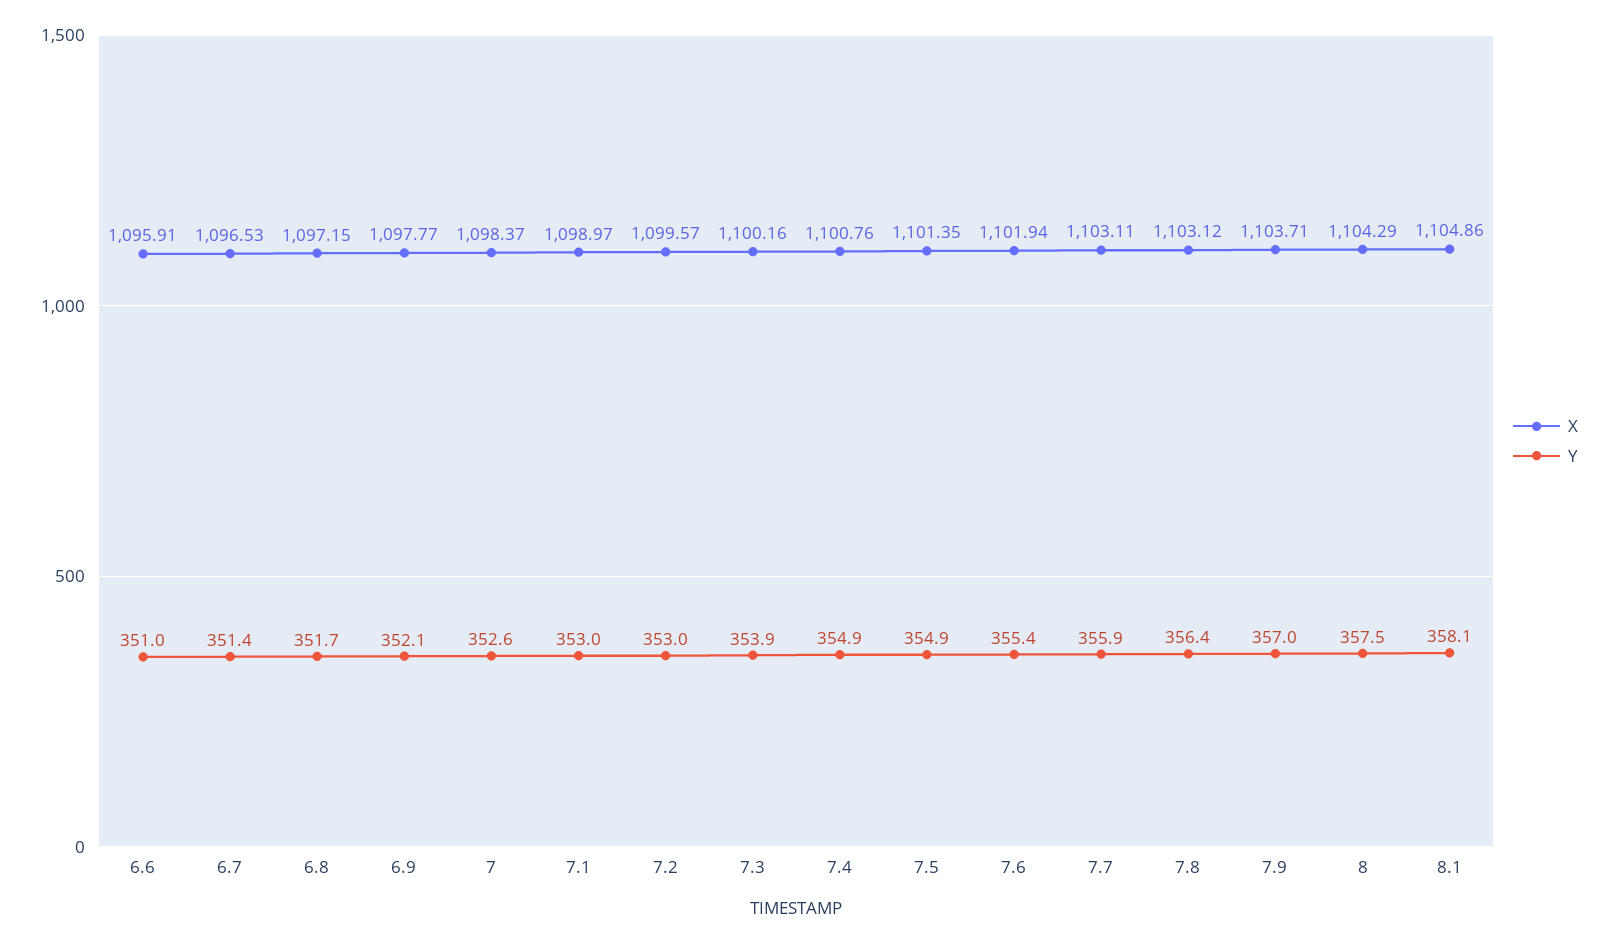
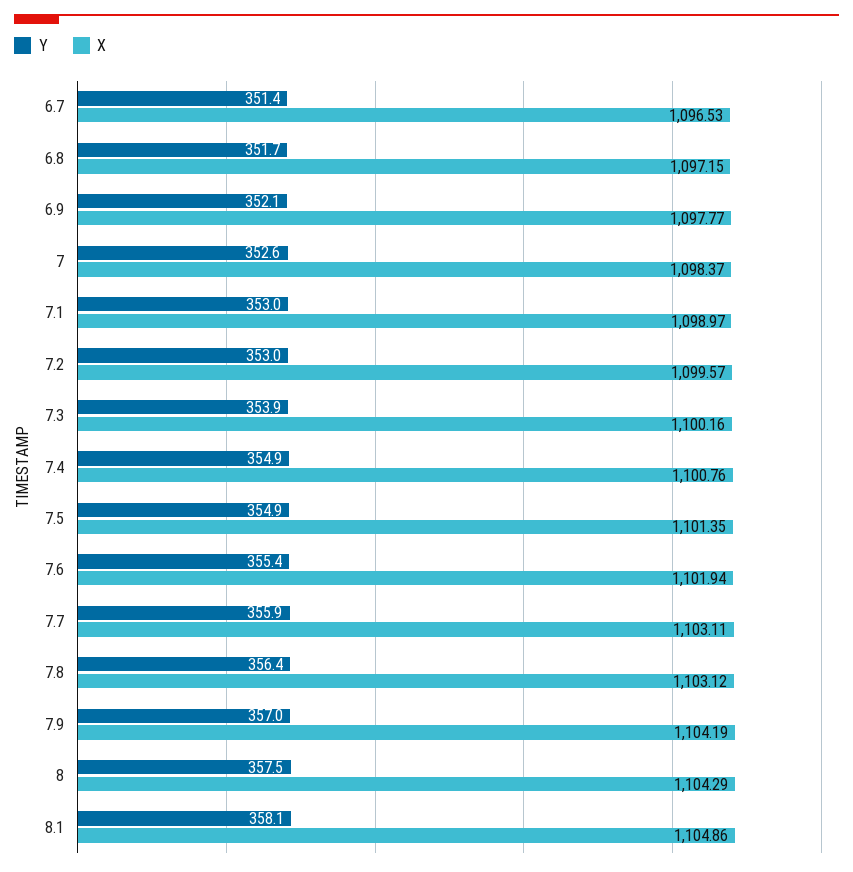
X, 6.6: 1095.91 -> none
Y, 6.6: 351 -> none
X, 7.9: 1103.71 -> 1104.19

